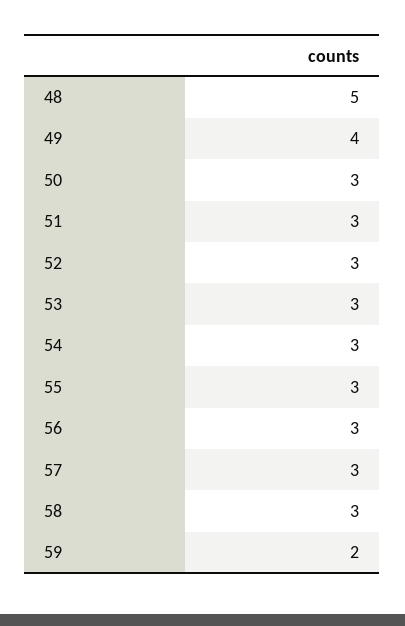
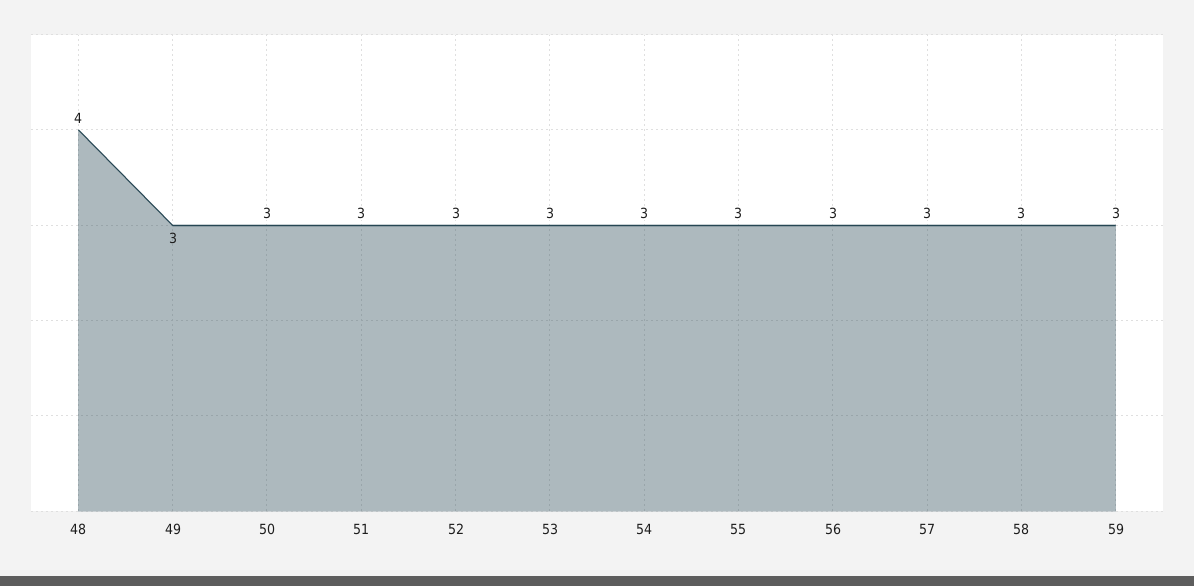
48: 5 -> 4
49: 4 -> 3
59: 2 -> 3

